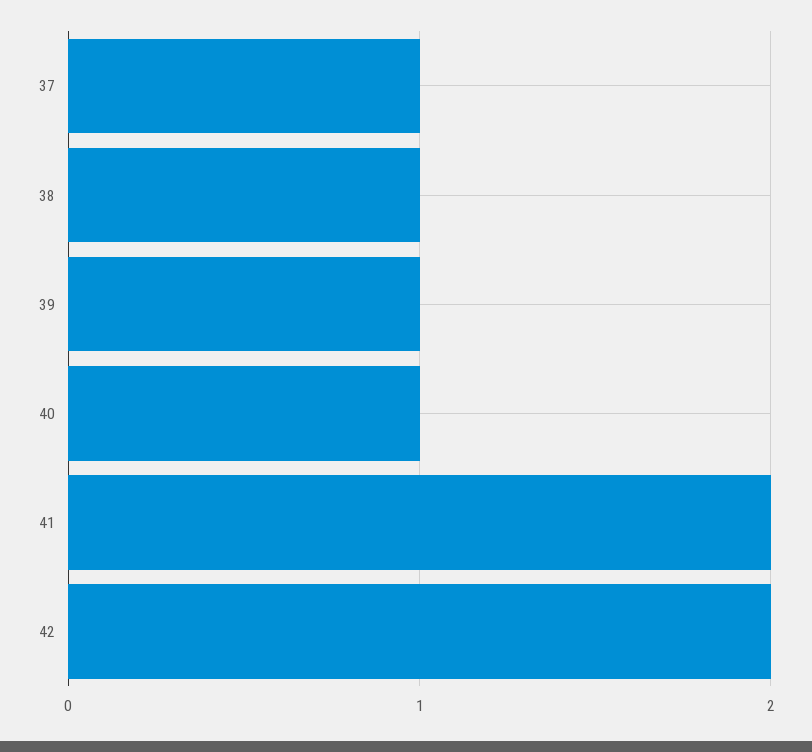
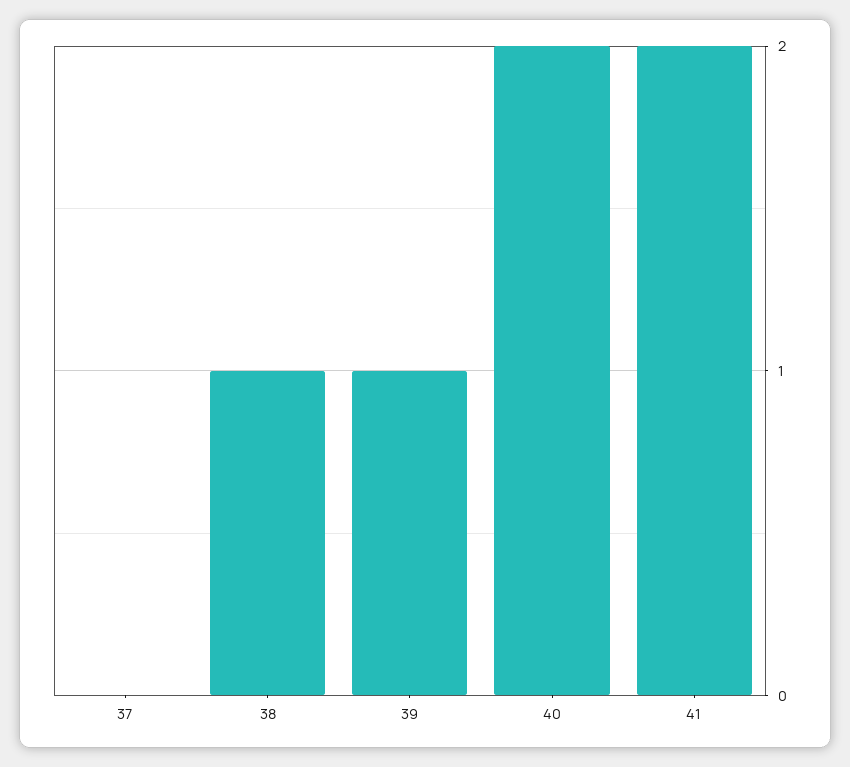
37: 1 -> 0
40: 1 -> 2
42: 2 -> none

